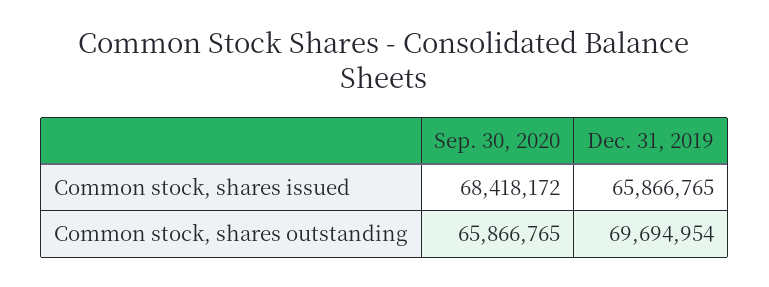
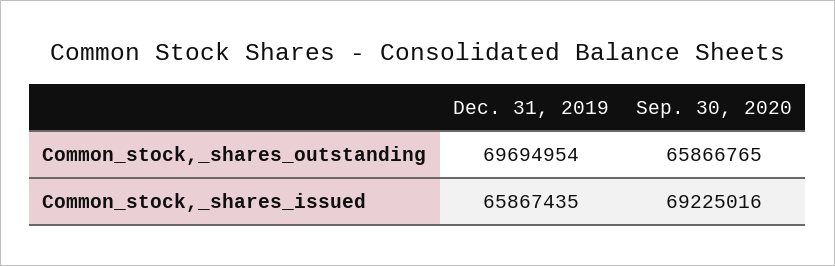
Sep. 30, 2020, Common stock, shares issued: 68418172 -> 69225016
Dec. 31, 2019, Common stock, shares issued: 65866765 -> 65867435

